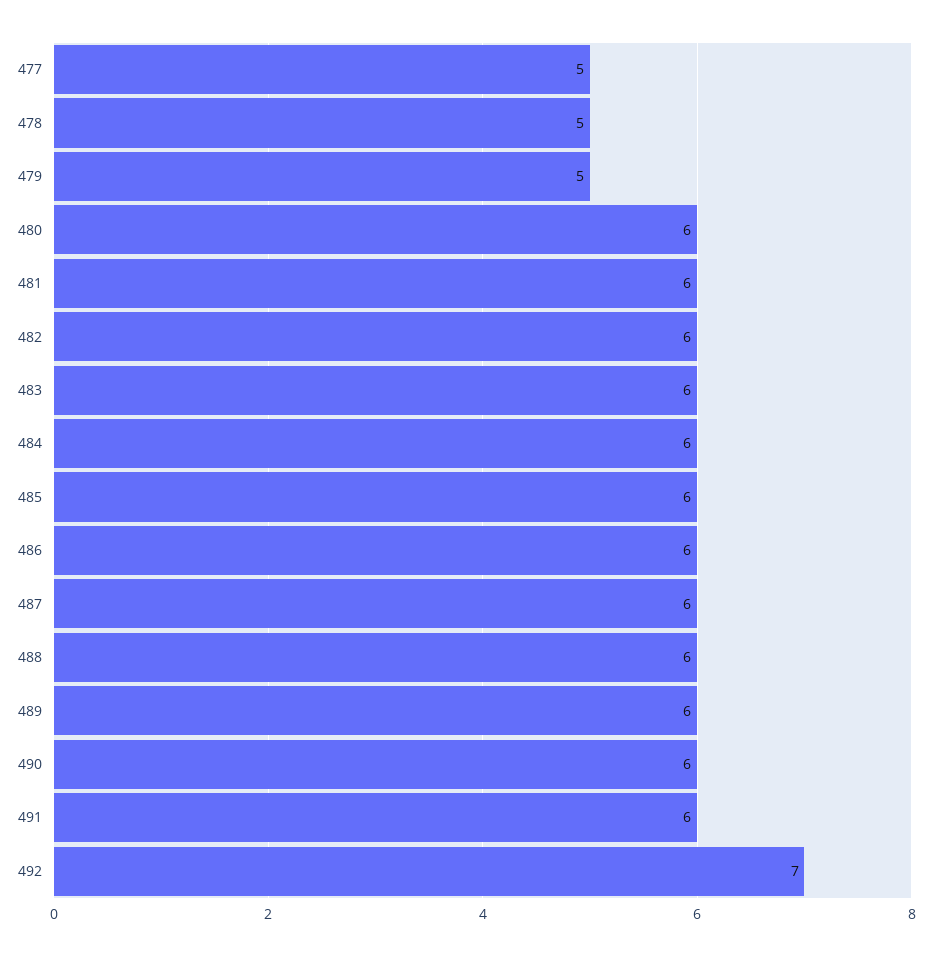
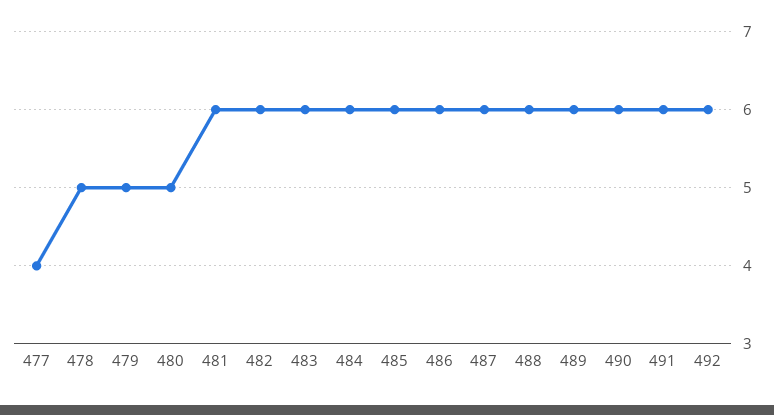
477: 5 -> 4
480: 6 -> 5
492: 7 -> 6

